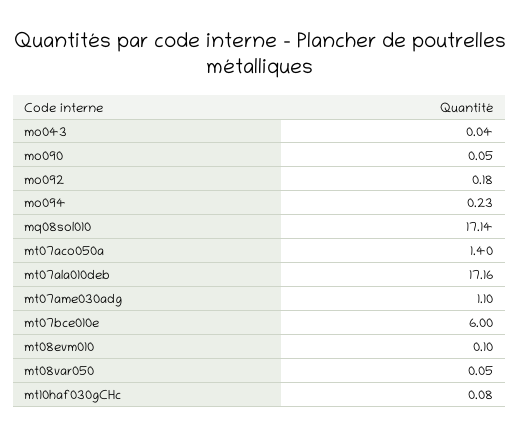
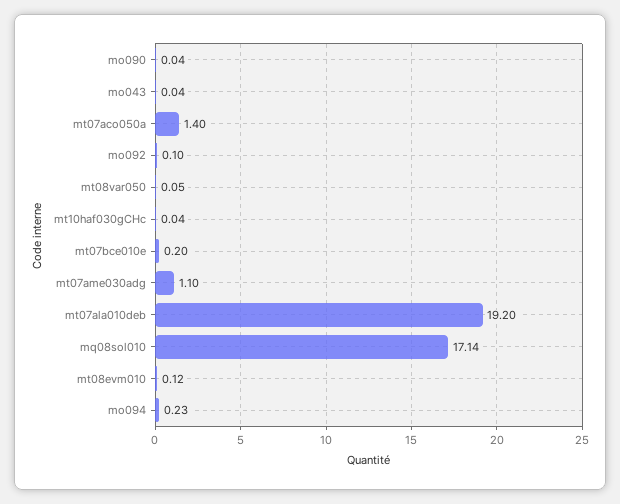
mo090: 0.05 -> 0.04
mo092: 0.18 -> 0.1
mt07ala010deb: 17.16 -> 19.2
mt07bce010e: 6 -> 0.2
mt08evm010: 0.1 -> 0.12
mt10haf030gCHc: 0.08 -> 0.04

